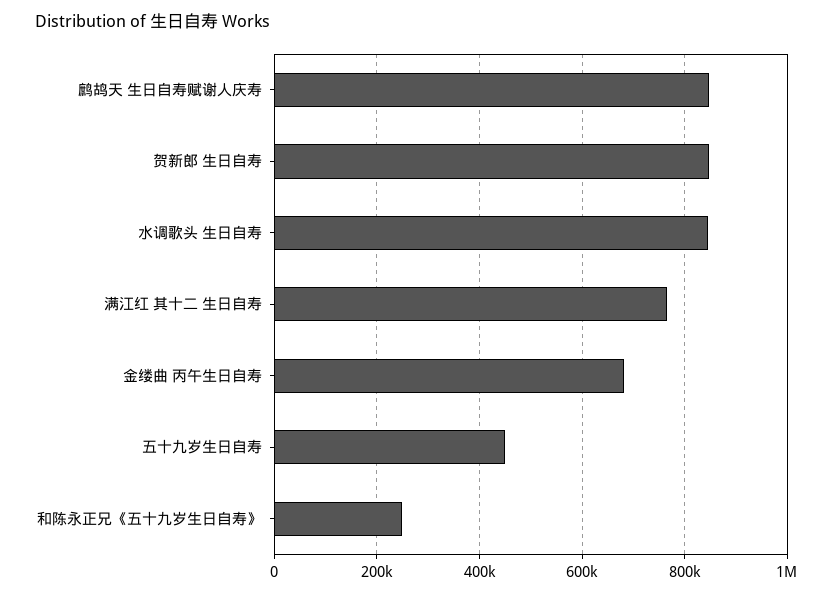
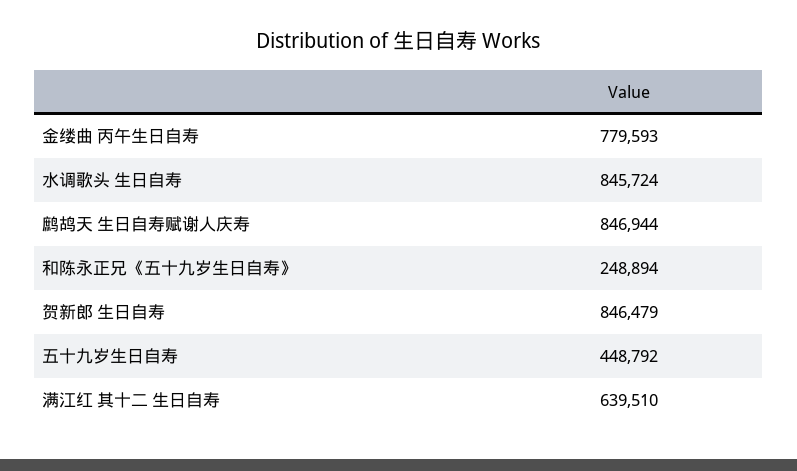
满江红 其十二 生日自寿: 760000 -> 639510
金缕曲 丙午生日自寿: 680000 -> 779593

